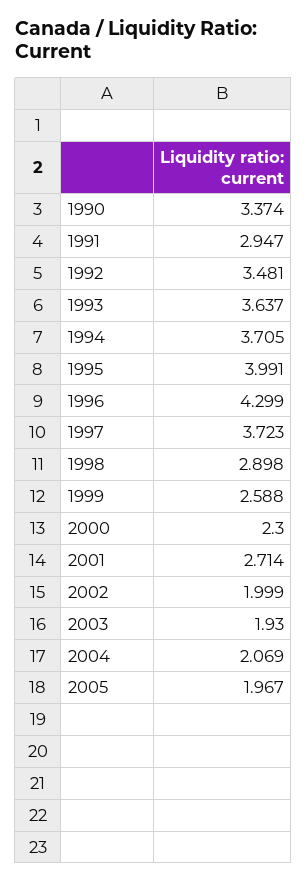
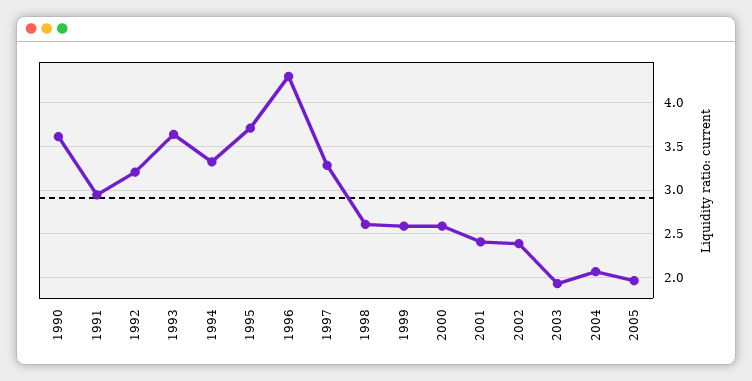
1990: 3.374 -> 3.6
1992: 3.481 -> 3.2
1994: 3.705 -> 3.3
1995: 3.991 -> 3.7
1997: 3.723 -> 3.3
1998: 2.898 -> 2.6
2000: 2.3 -> 2.6
2001: 2.714 -> 2.4
2002: 1.999 -> 2.4

